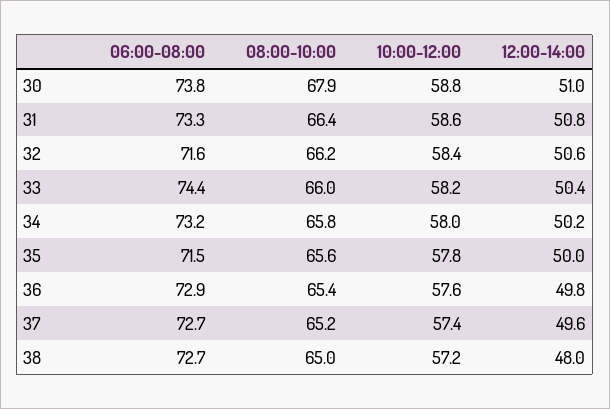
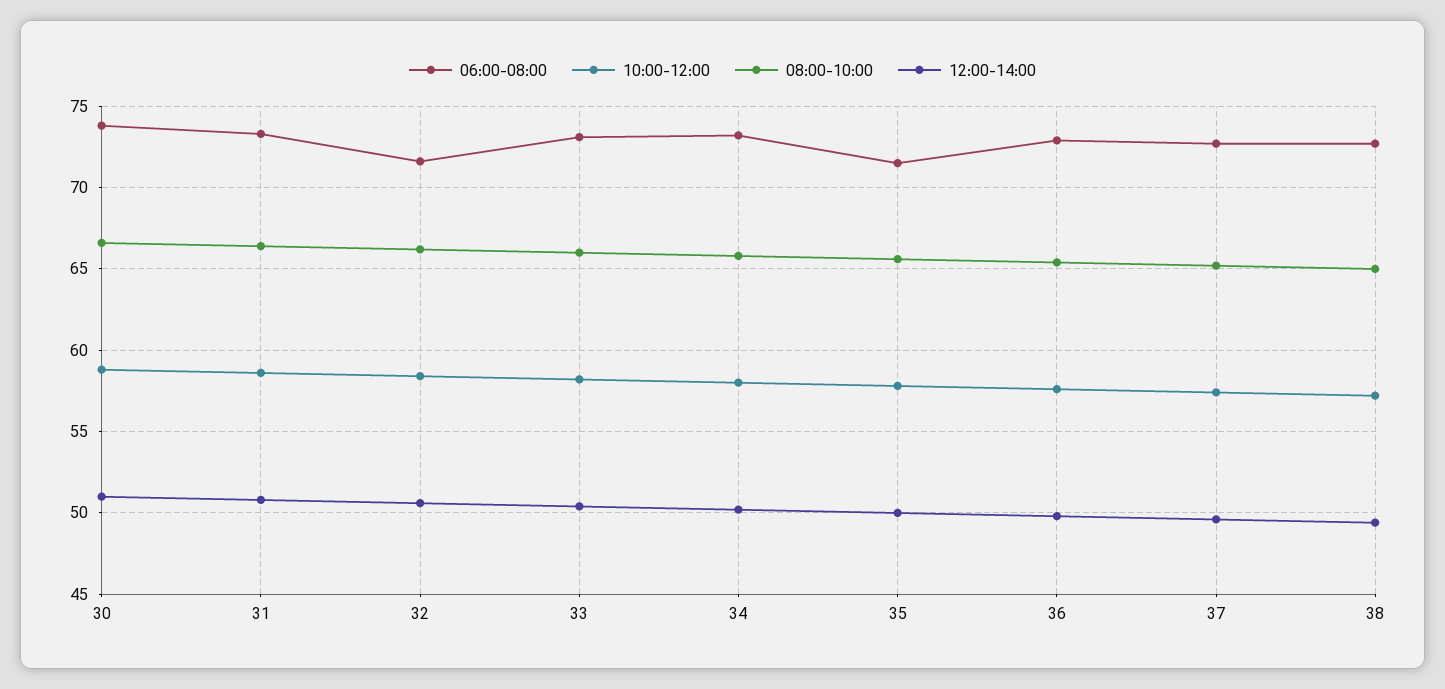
08:00-10:00, 30: 67.9 -> 66.5
06:00-08:00, 33: 74.4 -> 73
12:00-14:00, 38: 48 -> 49.5

